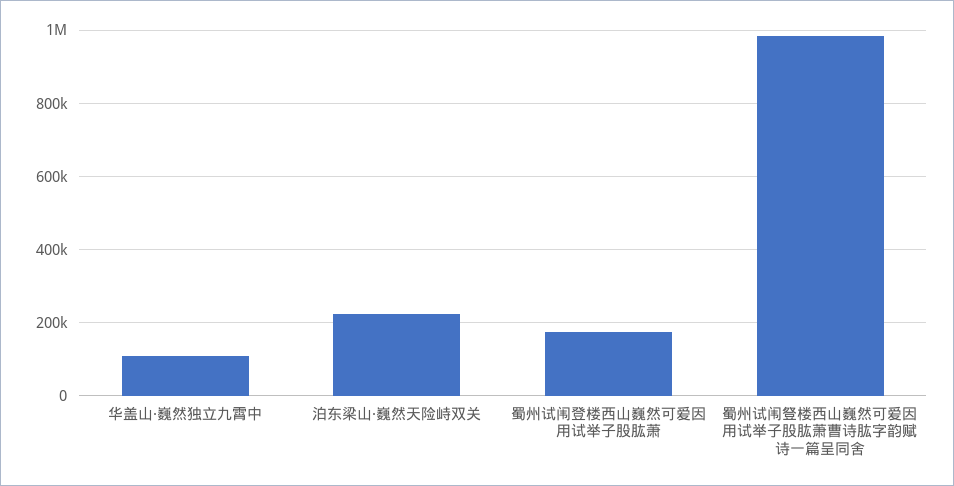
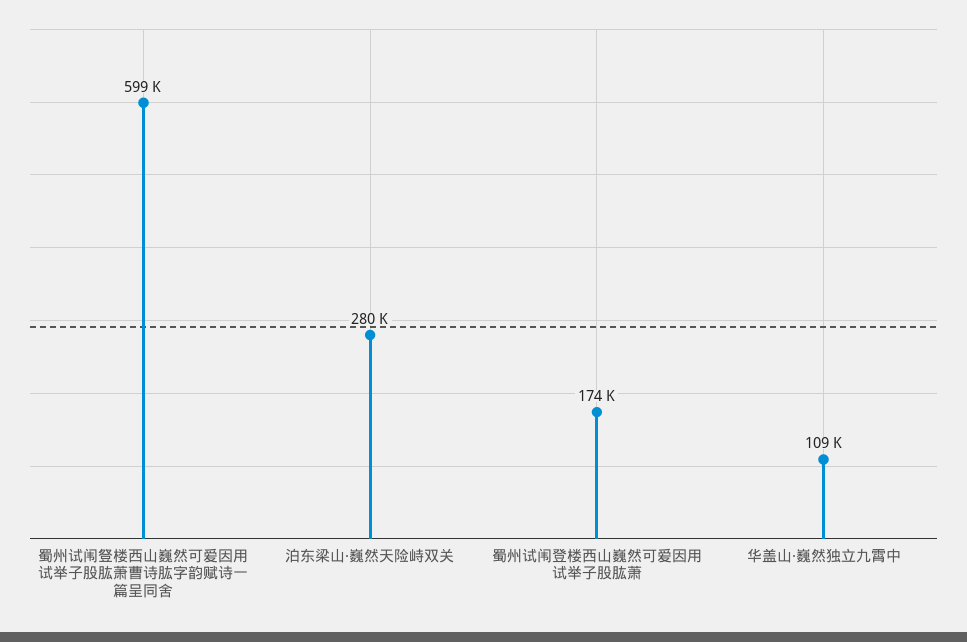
泊东梁山·巍然天险峙双关: 220000 -> 280000
蜀州试闱豋楼西山巍然可爱因用试举子股肱萧曹诗肱字韵赋诗一篇呈同舍: 980000 -> 599000

